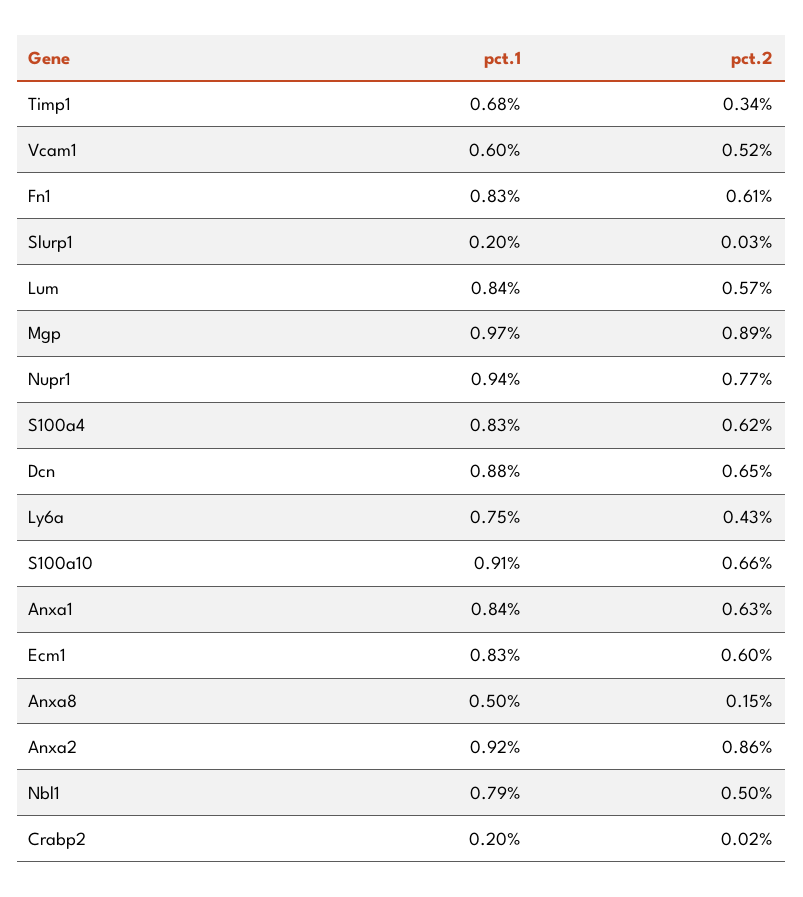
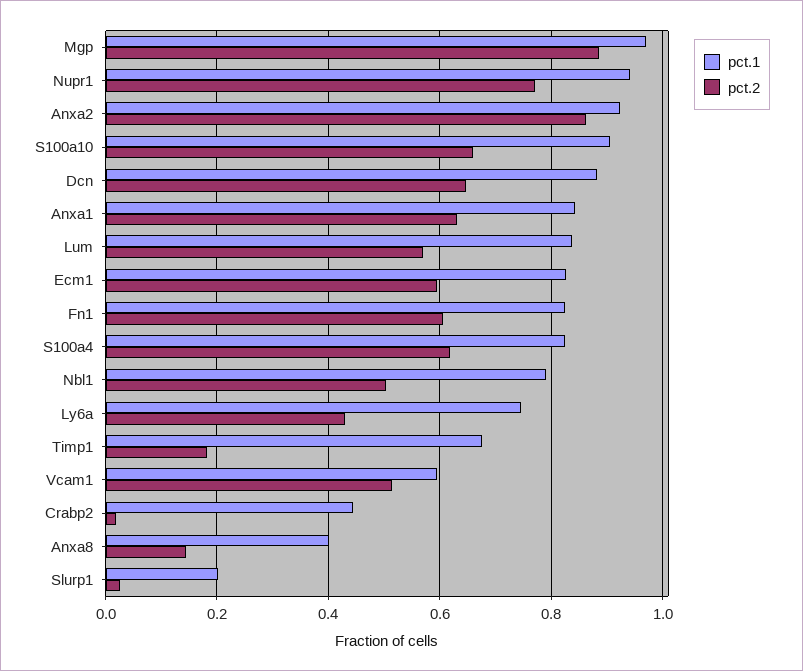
pct.2, Timp1: 0.34 -> 0.18
pct.1, Anxa8: 0.5 -> 0.4
pct.1, Crabp2: 0.2 -> 0.44

